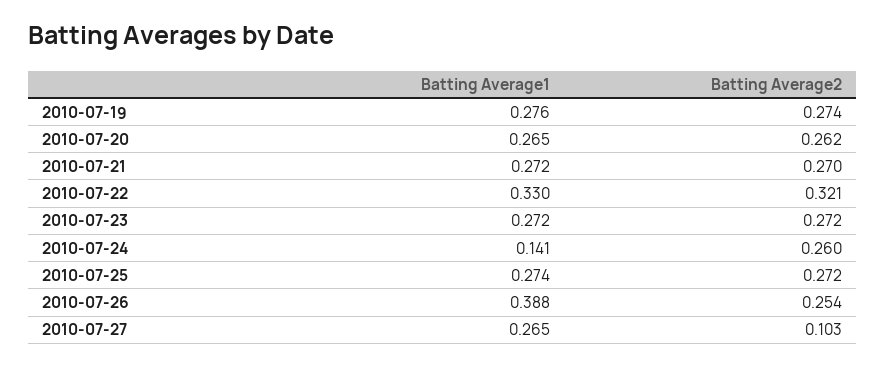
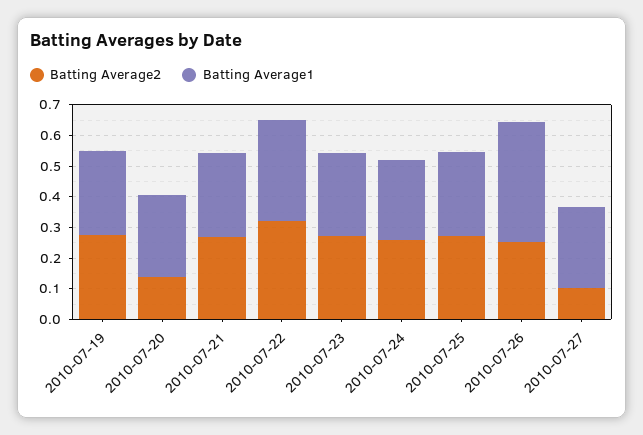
Batting Average2, 2010-07-20: 0.262 -> 0.15
Batting Average1, 2010-07-24: 0.141 -> 0.25

